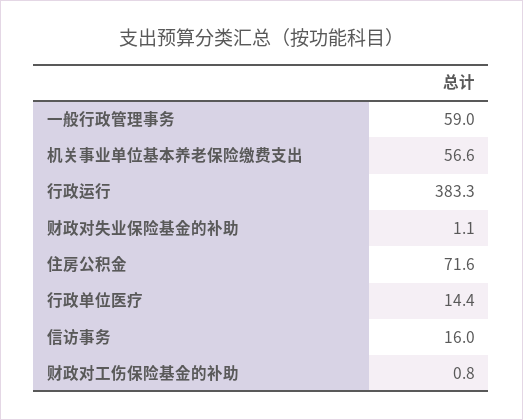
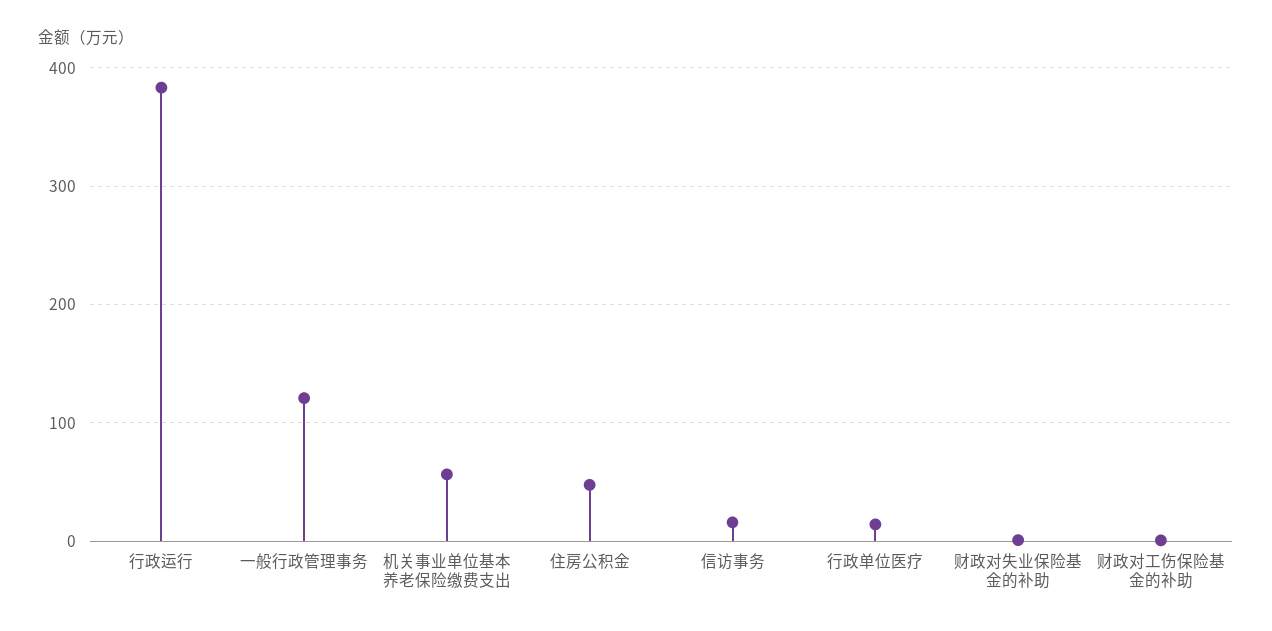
一般行政管理事务: 59 -> 120
住房公积金: 71.6 -> 50

